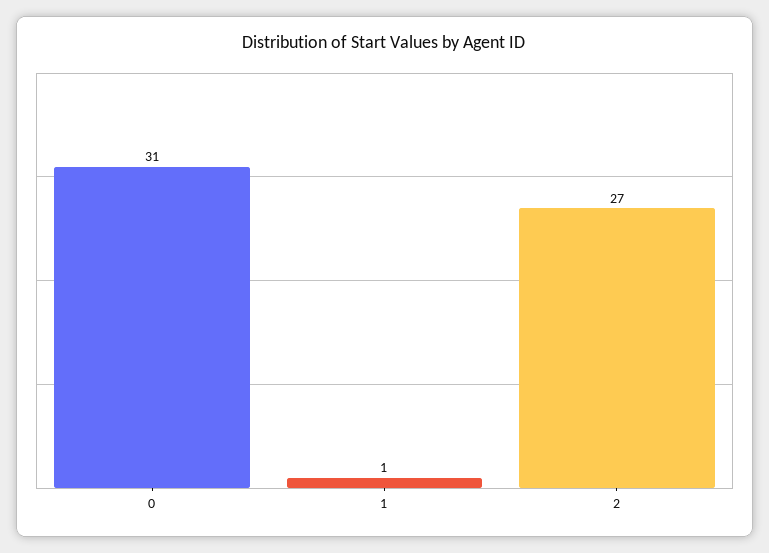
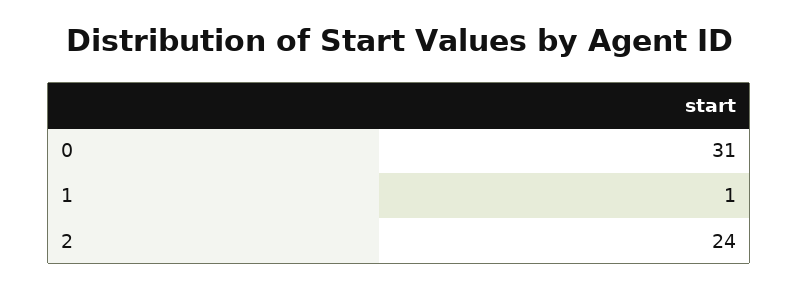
2: 27 -> 24

